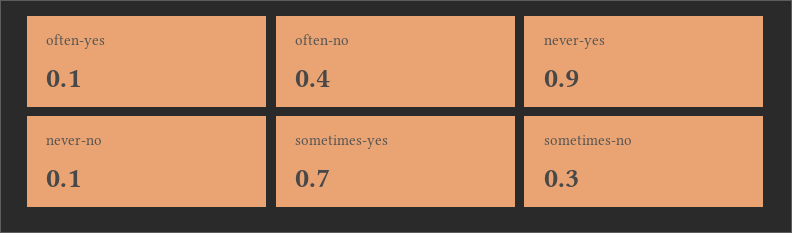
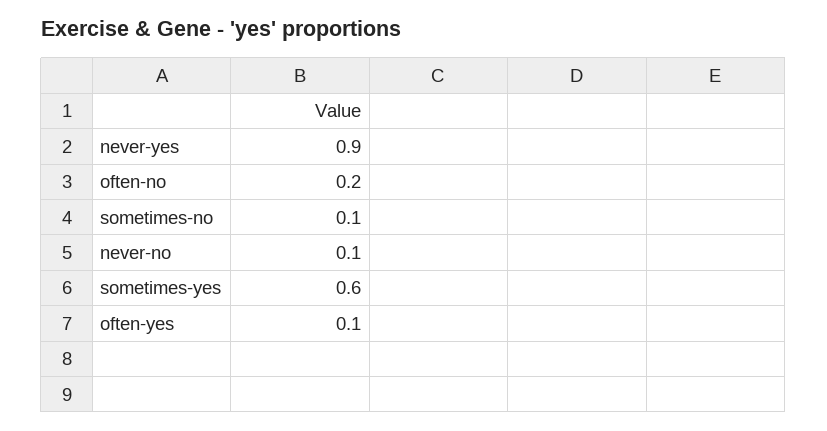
often-no: 0.4 -> 0.2
sometimes-yes: 0.7 -> 0.6
sometimes-no: 0.3 -> 0.1

